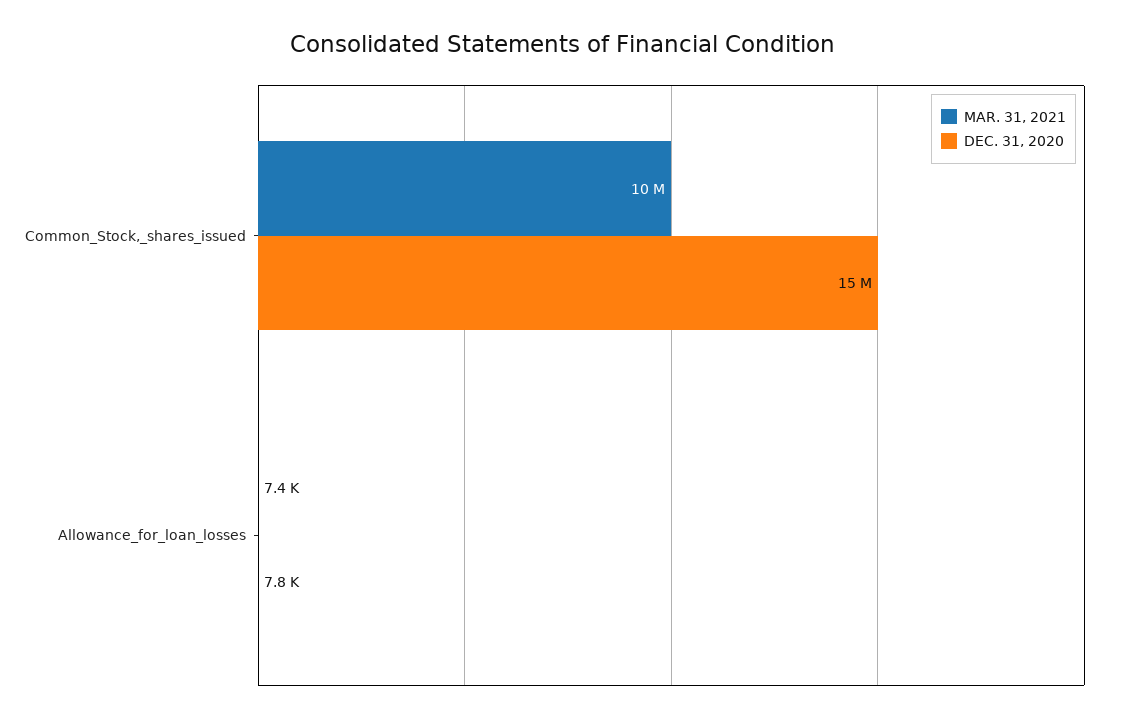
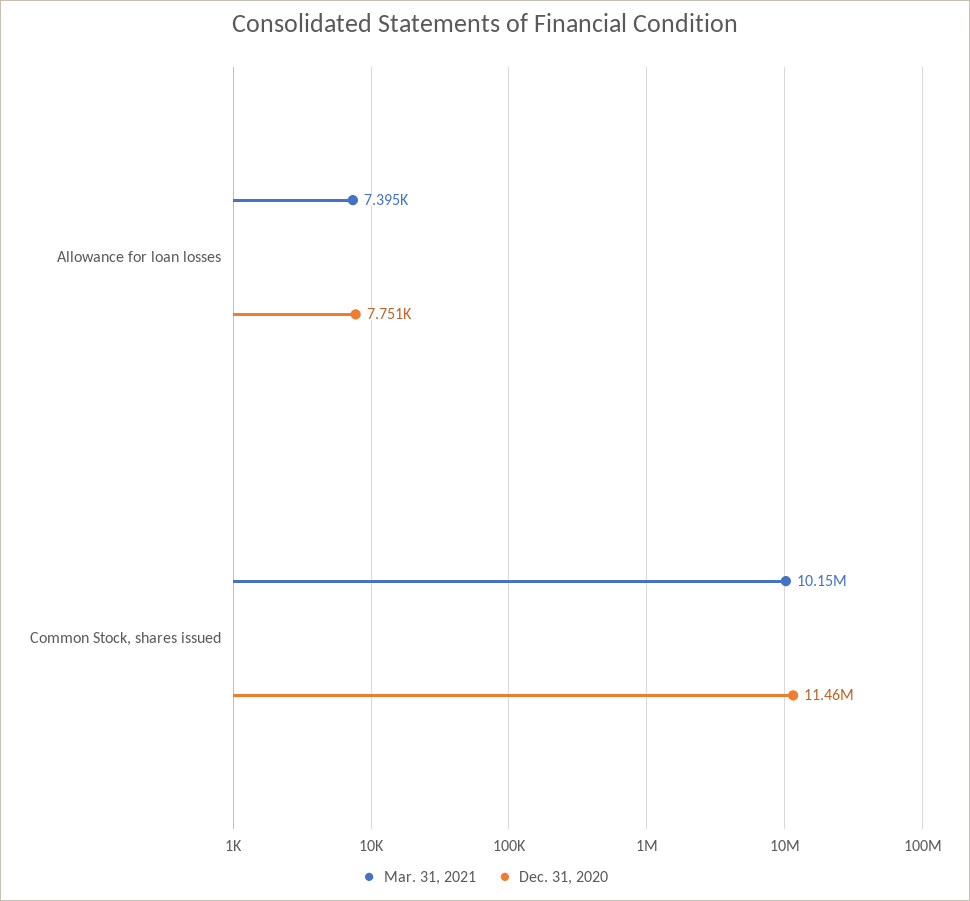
DEC. 31, 2020, Common_Stock,_shares_issued: 15000000 -> 11460000

